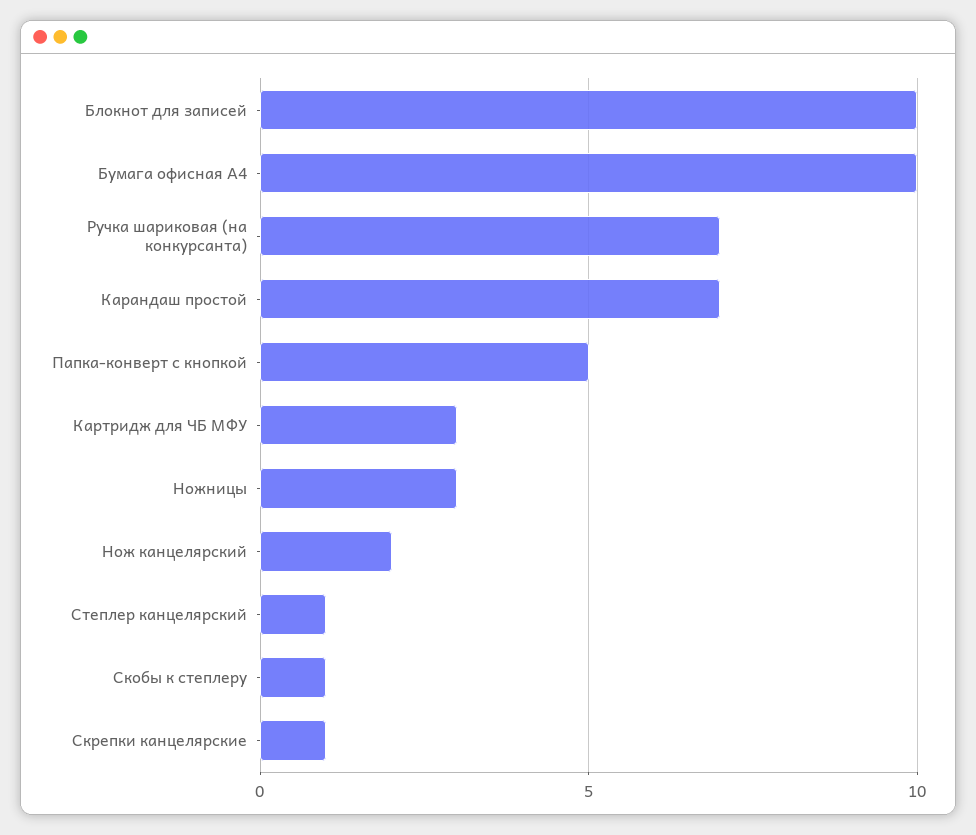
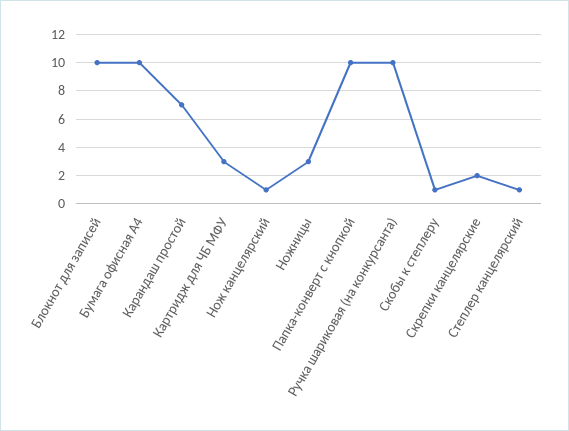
Ручка шариковая (на конкурсанта): 7 -> 10
Папка-конверт с кнопкой: 5 -> 10
Нож канцелярский: 2 -> 1
Скрепки канцелярские: 1 -> 2

